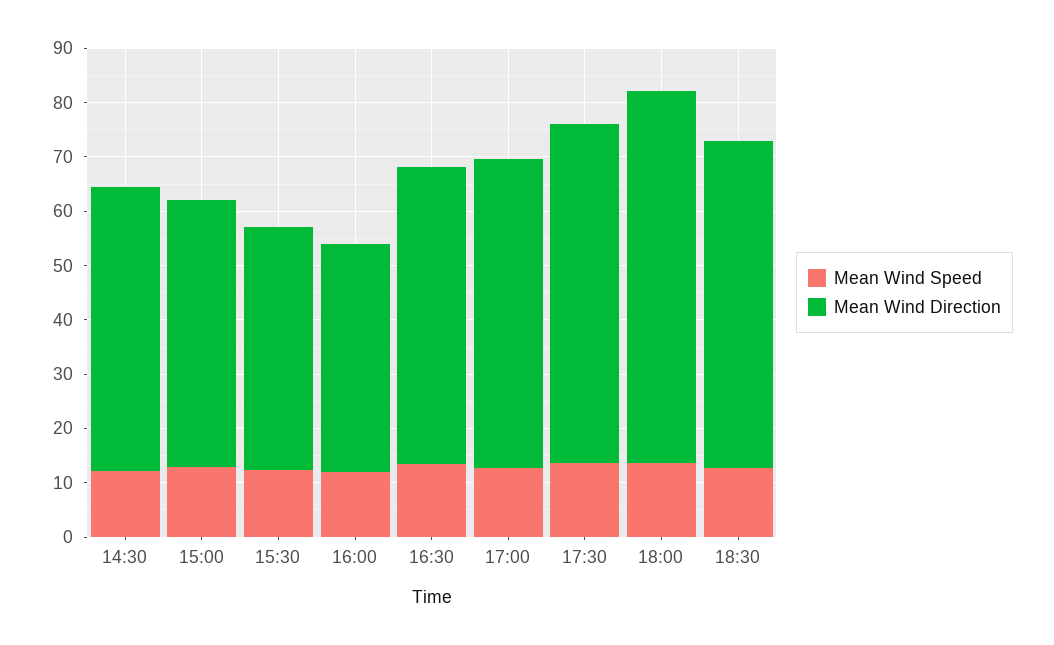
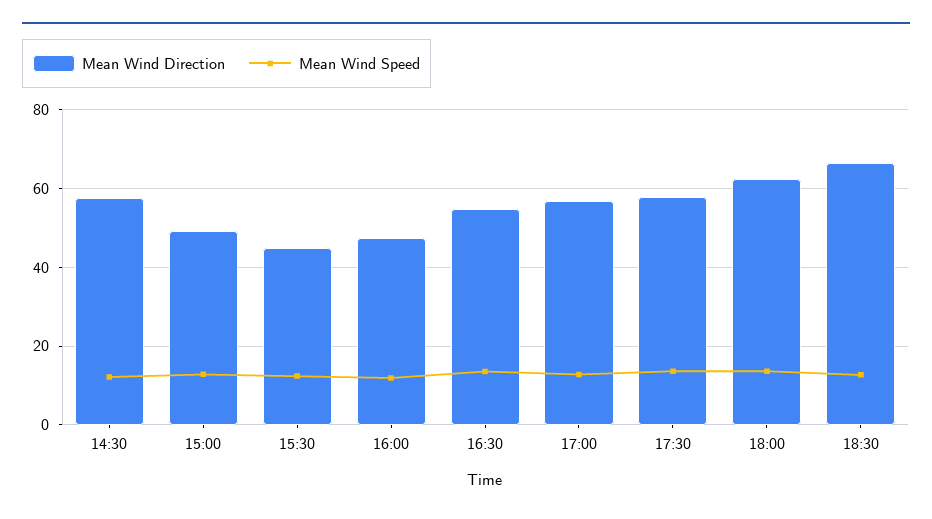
Mean Wind Direction, 14:30: 52 -> 58
Mean Wind Direction, 16:00: 42 -> 48
Mean Wind Direction, 17:30: 62 -> 58
Mean Wind Direction, 18:00: 68 -> 62
Mean Wind Direction, 18:30: 60 -> 66

